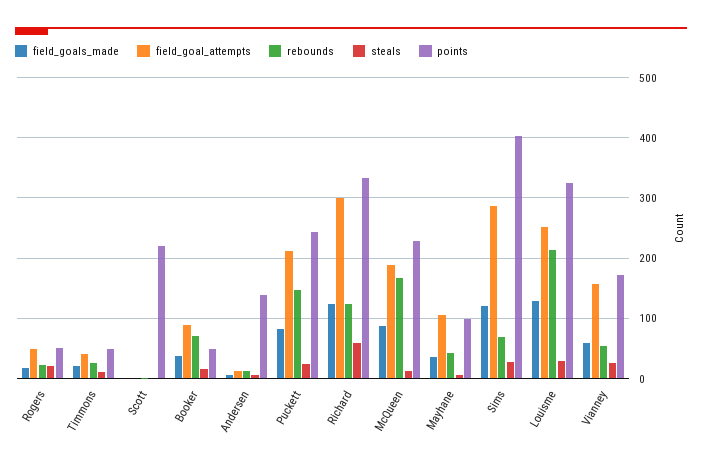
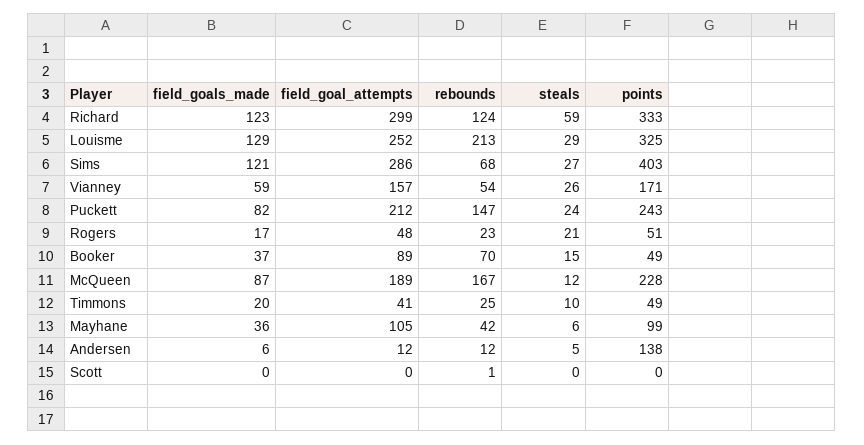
points, Scott: 220 -> 0

